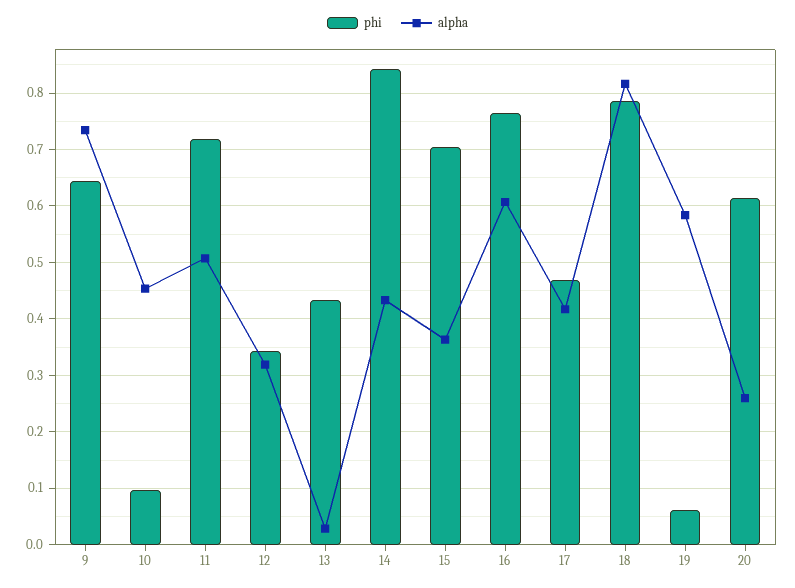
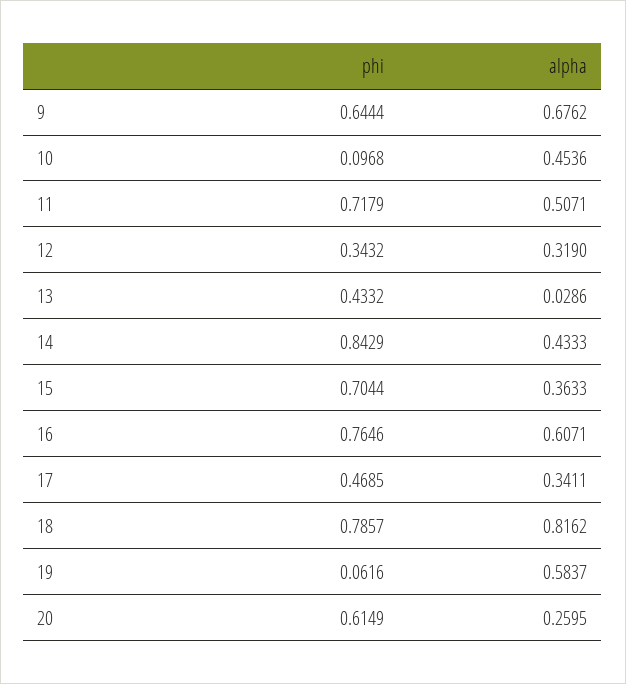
alpha, 9: 0.74 -> 0.6762
alpha, 17: 0.42 -> 0.3411

